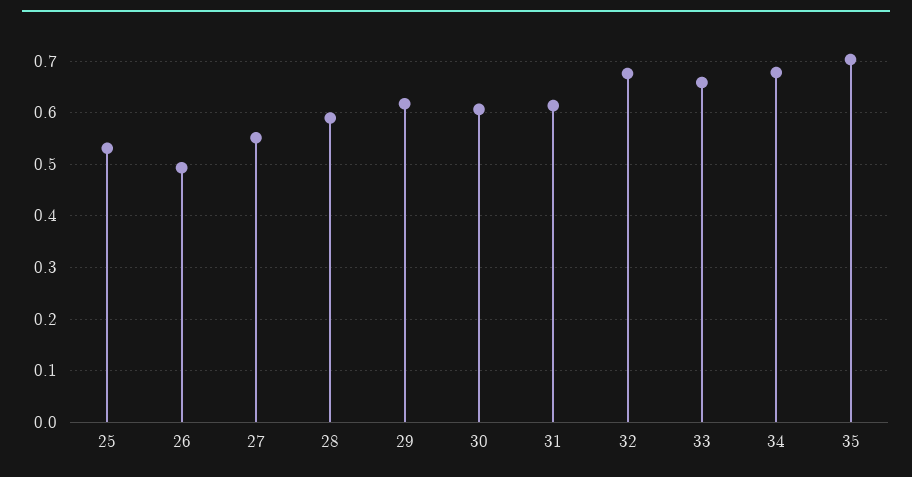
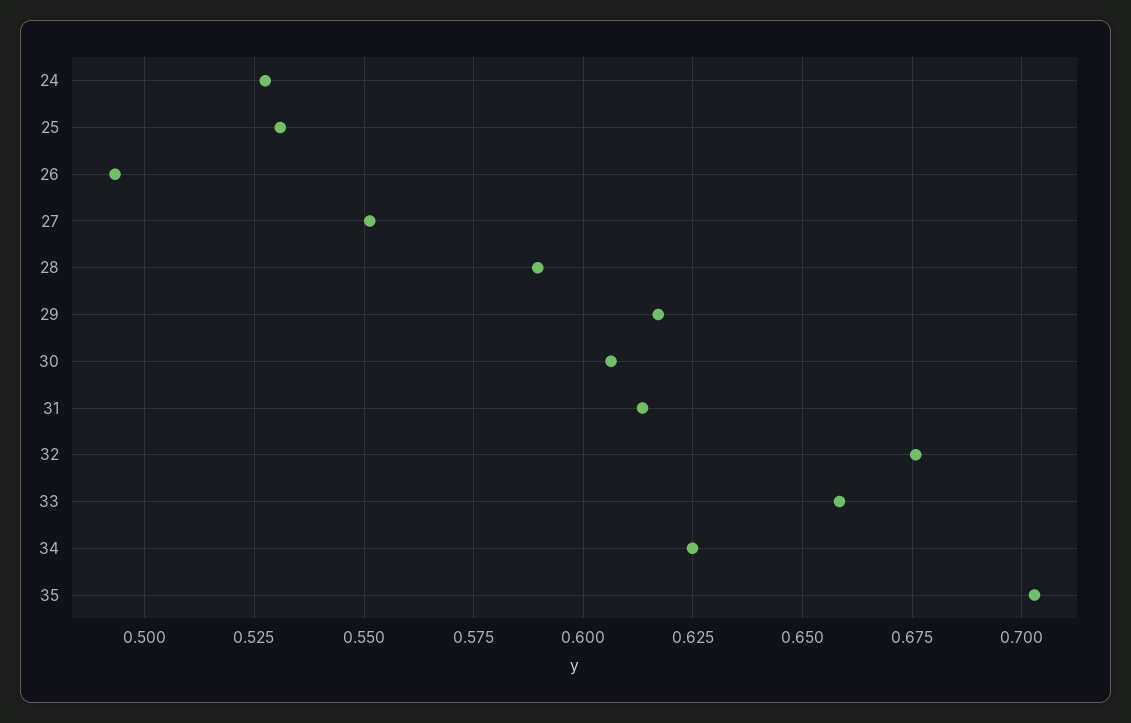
34: 0.68 -> 0.625
24: none -> 0.5275

